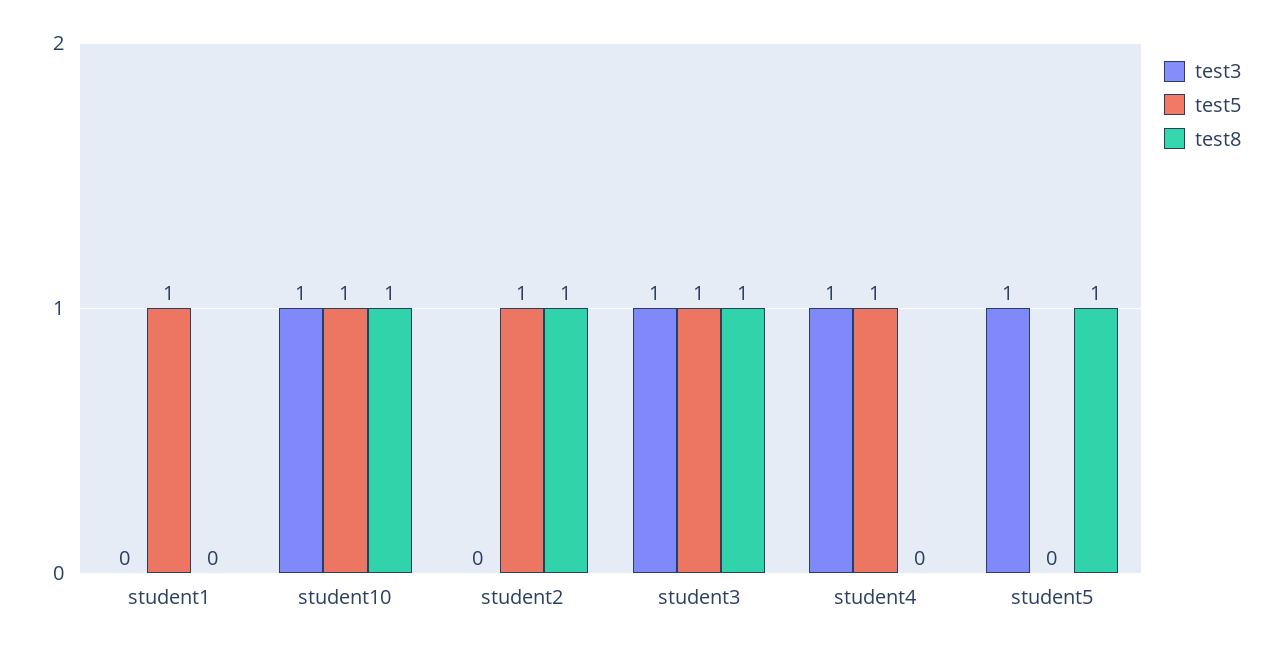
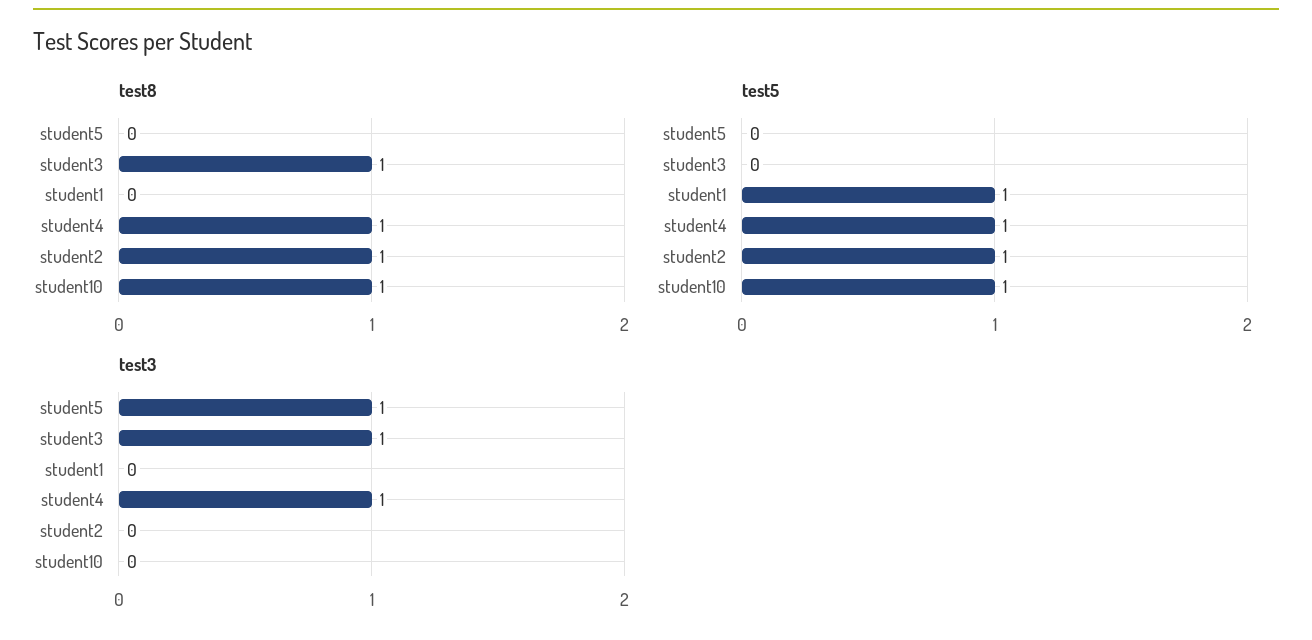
test3, student10: 1 -> 0
test5, student3: 1 -> 0
test8, student4: 0 -> 1
test8, student5: 1 -> 0

